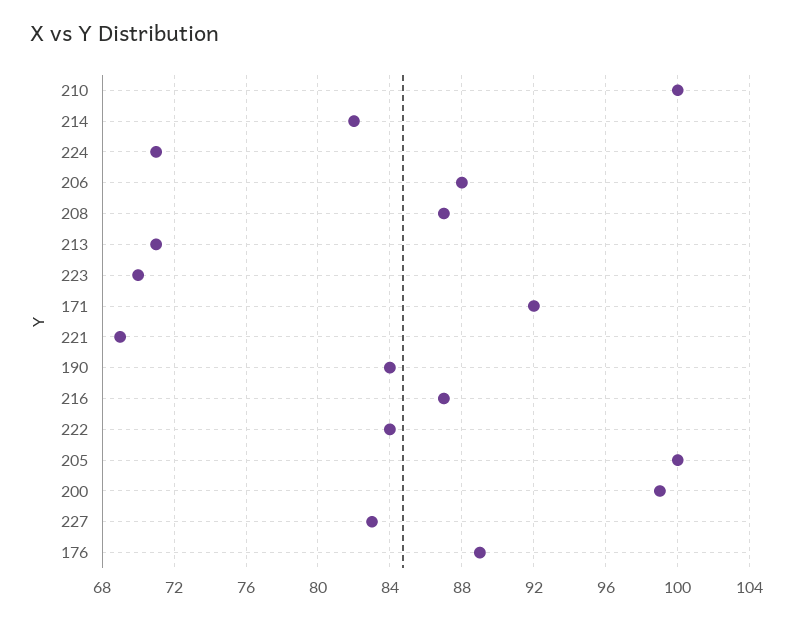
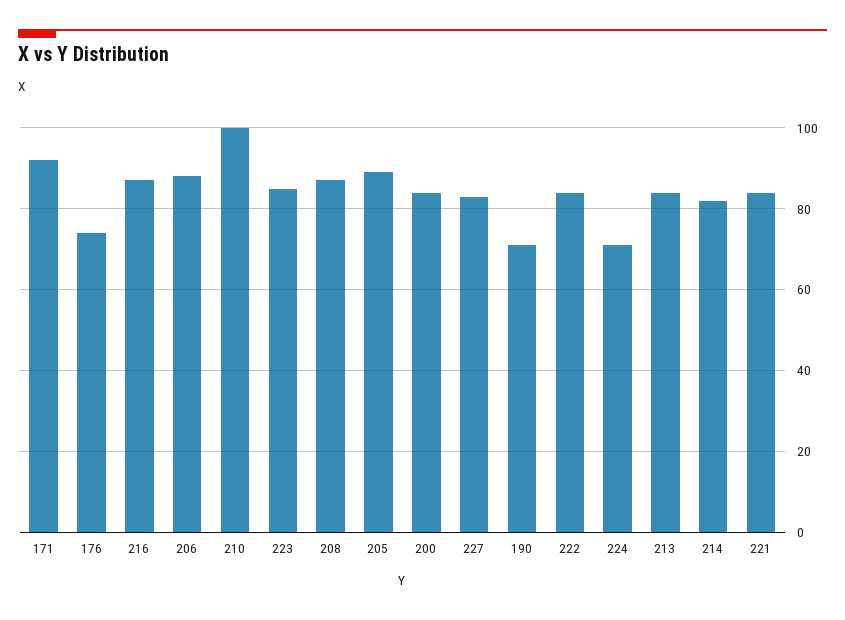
213: 71 -> 85
223: 70 -> 85
221: 69 -> 85
190: 84 -> 70
205: 100 -> 90
200: 99 -> 85
176: 89 -> 75

